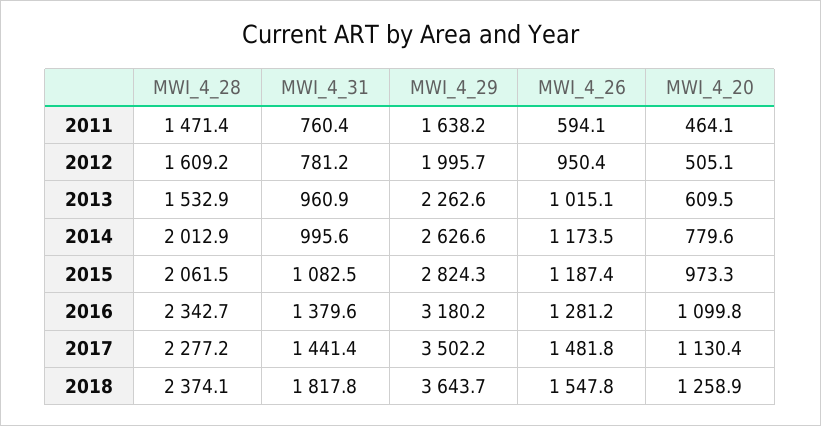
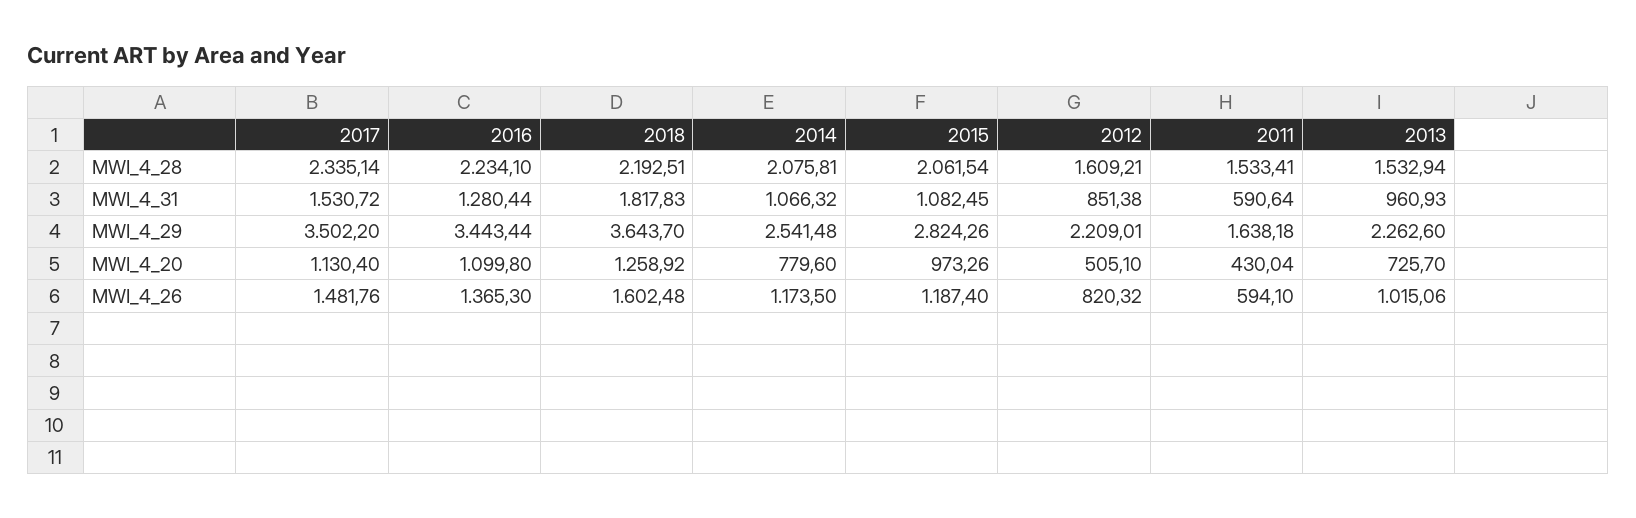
MWI_4_28, 2011: 1471.4 -> 1533.41
MWI_4_31, 2011: 760.4 -> 590.64
MWI_4_20, 2011: 464.1 -> 430.04
MWI_4_31, 2012: 781.2 -> 851.38
MWI_4_29, 2012: 1995.7 -> 2209.01
MWI_4_26, 2012: 950.4 -> 820.32
MWI_4_20, 2013: 609.5 -> 725.7
MWI_4_28, 2014: 2012.9 -> 2075.81
MWI_4_31, 2014: 995.6 -> 1066.32
MWI_4_29, 2014: 2626.6 -> 2541.48
MWI_4_28, 2016: 2342.7 -> 2234.1
MWI_4_31, 2016: 1379.6 -> 1280.44
MWI_4_29, 2016: 3180.2 -> 3443.44
MWI_4_26, 2016: 1281.2 -> 1365.3
MWI_4_28, 2017: 2277.2 -> 2335.14
MWI_4_31, 2017: 1441.4 -> 1530.72
MWI_4_28, 2018: 2374.1 -> 2192.51
MWI_4_26, 2018: 1547.8 -> 1602.48

